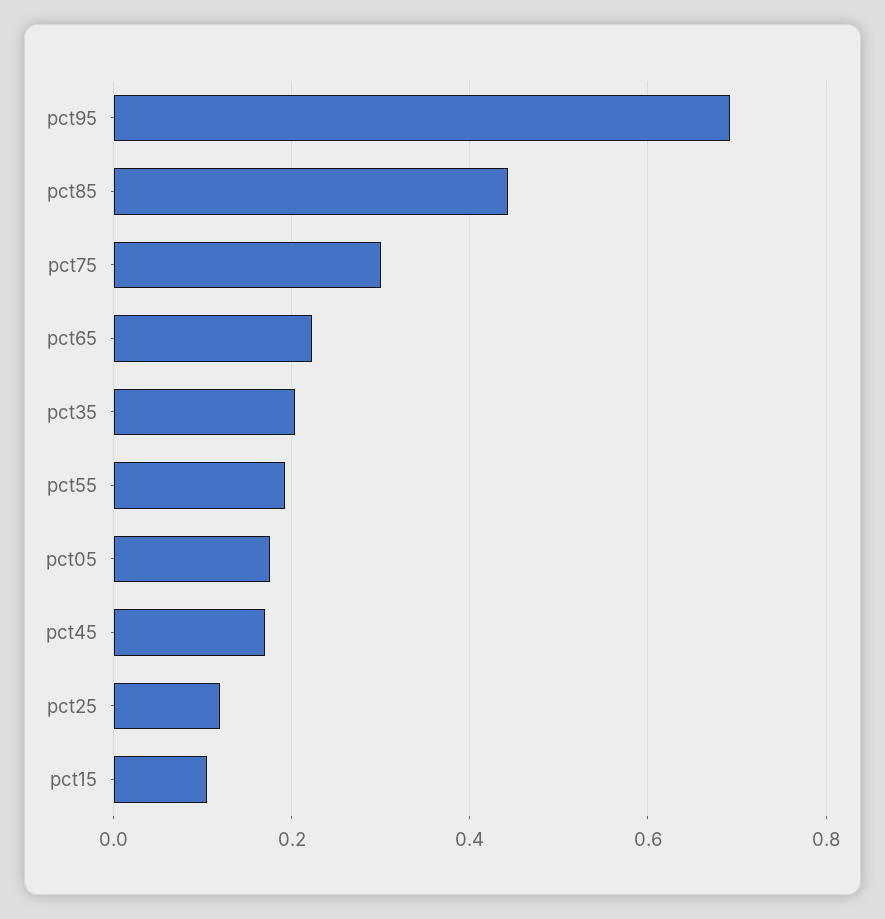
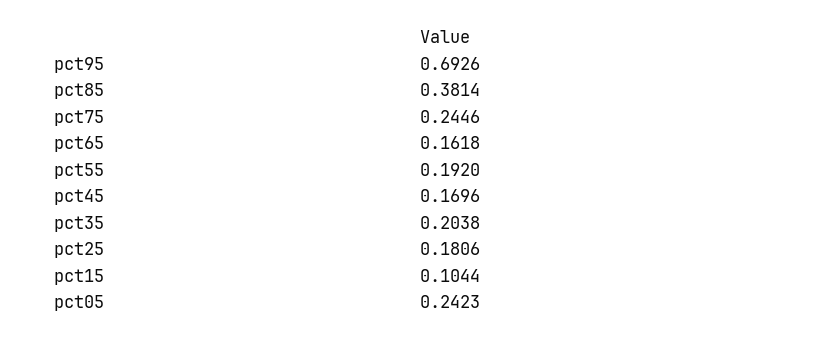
pct85: 0.44 -> 0.3814
pct75: 0.3 -> 0.2446
pct65: 0.22 -> 0.1618
pct05: 0.18 -> 0.2423
pct25: 0.12 -> 0.1806

